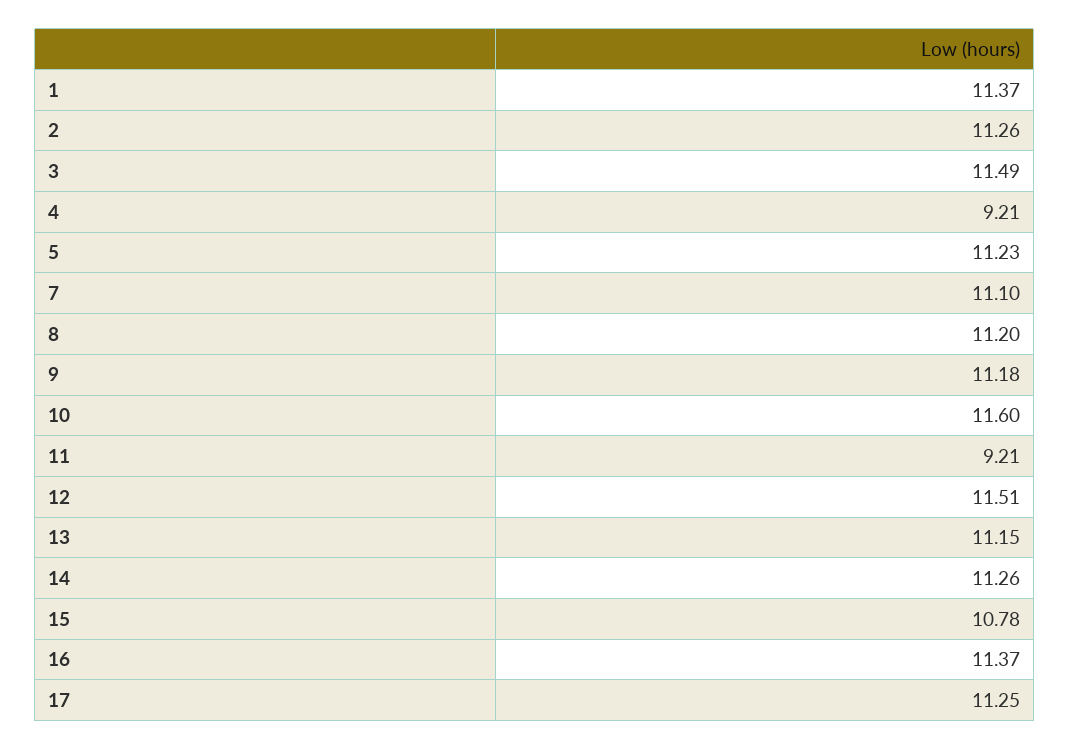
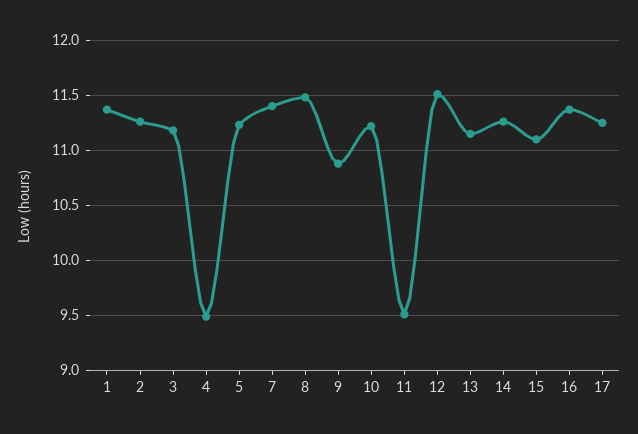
3: 11.49 -> 11.2
4: 9.21 -> 9.5
7: 11.1 -> 11.4
8: 11.2 -> 11.5
9: 11.18 -> 10.9
10: 11.6 -> 11.2
11: 9.21 -> 9.5
15: 10.78 -> 11.1

